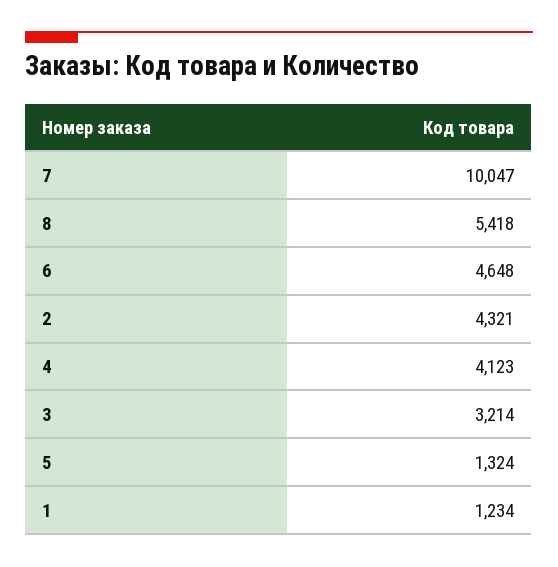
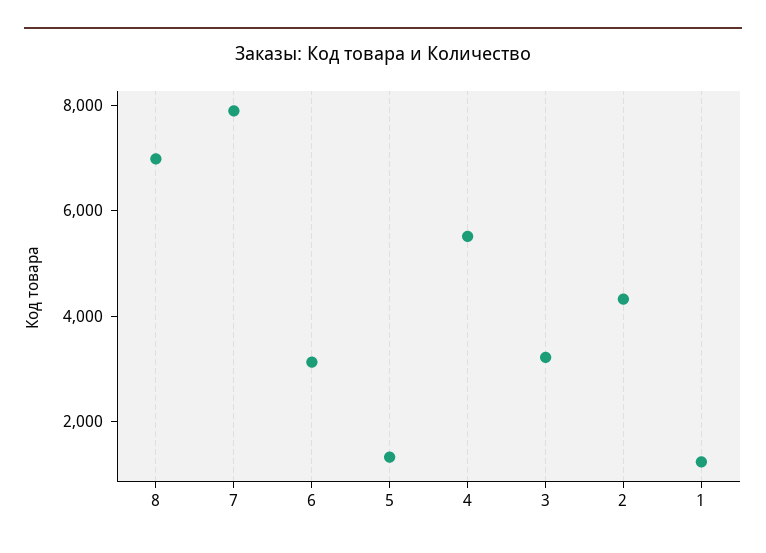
7: 10047 -> 8000
8: 5418 -> 7000
6: 4648 -> 3000
4: 4123 -> 5500

